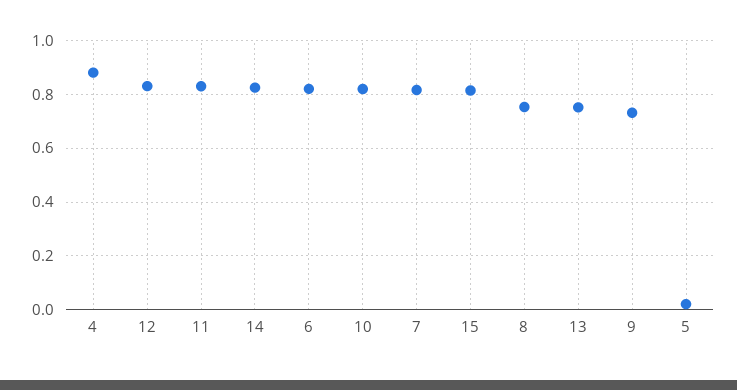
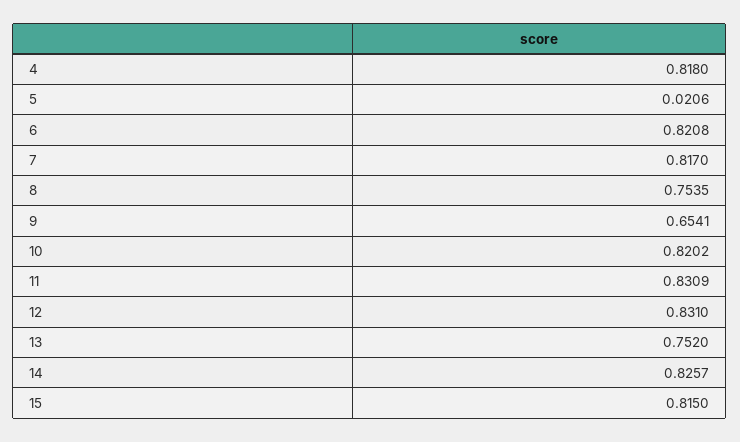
4: 0.875 -> 0.818
9: 0.725 -> 0.6541

